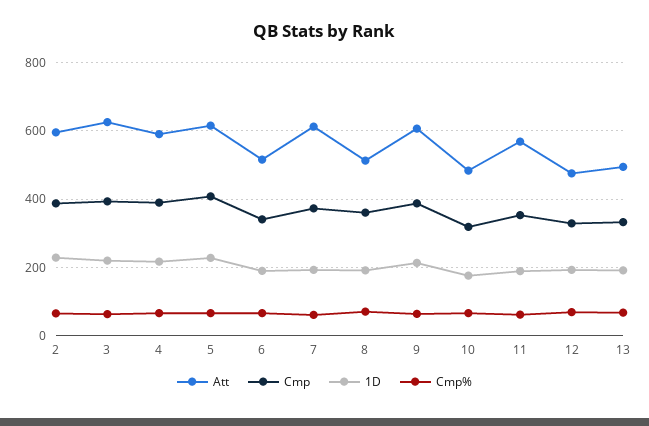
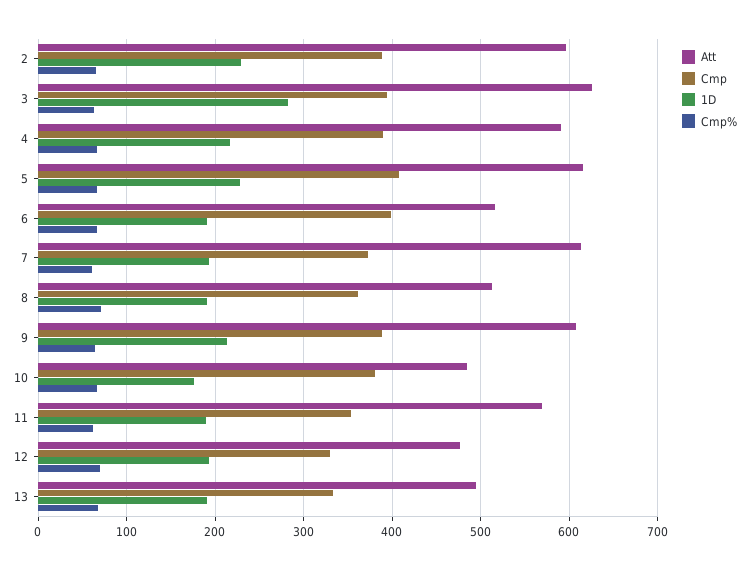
1D, 3: 220 -> 280
Cmp, 6: 340 -> 400
Cmp, 10: 320 -> 380

